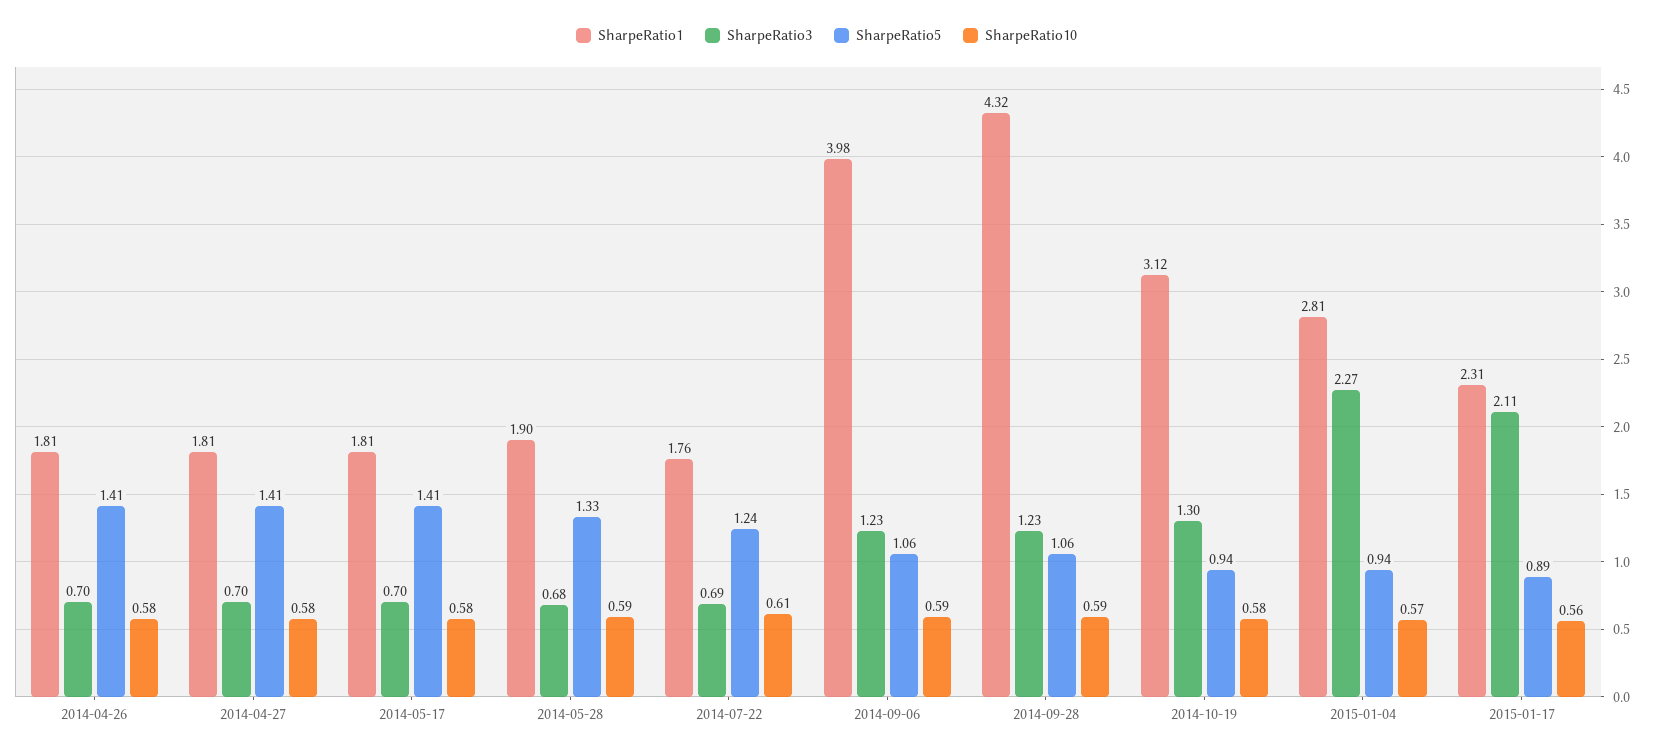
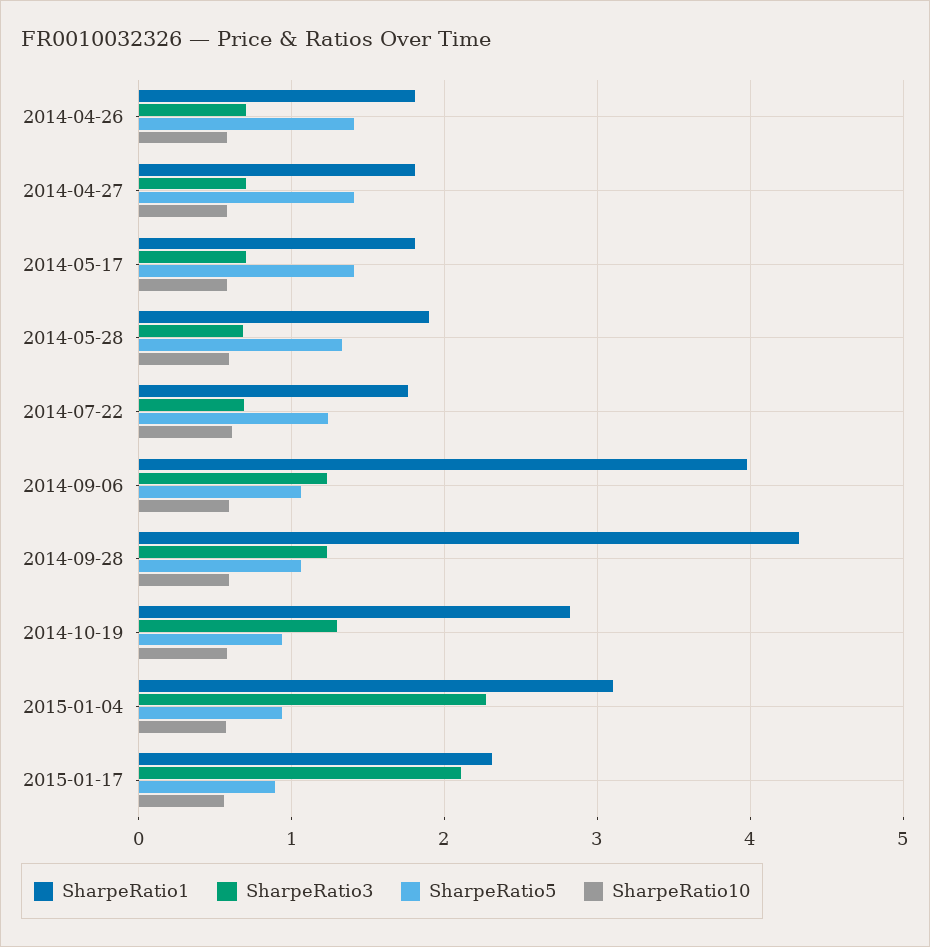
SharpeRatio1, 2014-10-19: 3.12 -> 2.8
SharpeRatio1, 2015-01-04: 2.81 -> 3.1

